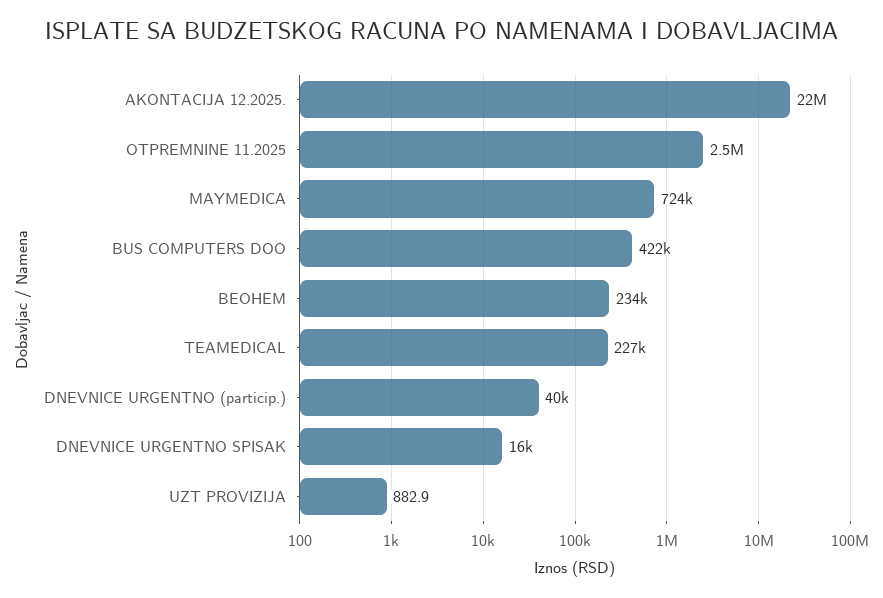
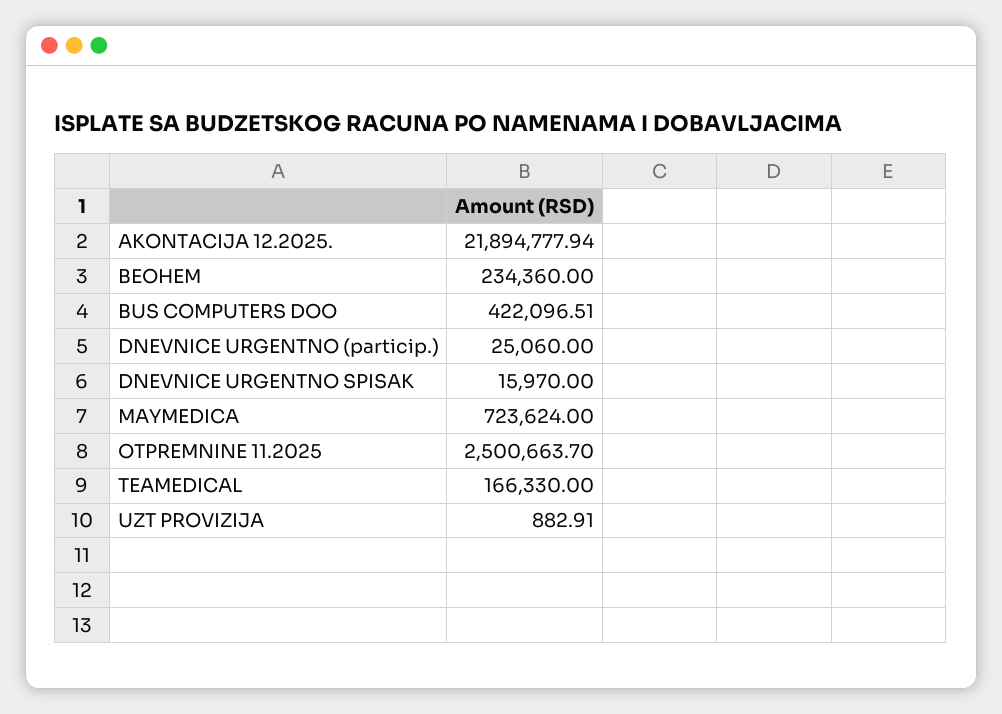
TEAMEDICAL: 227000 -> 166330
DNEVNICE URGENTNO (particip.): 40000 -> 25060

